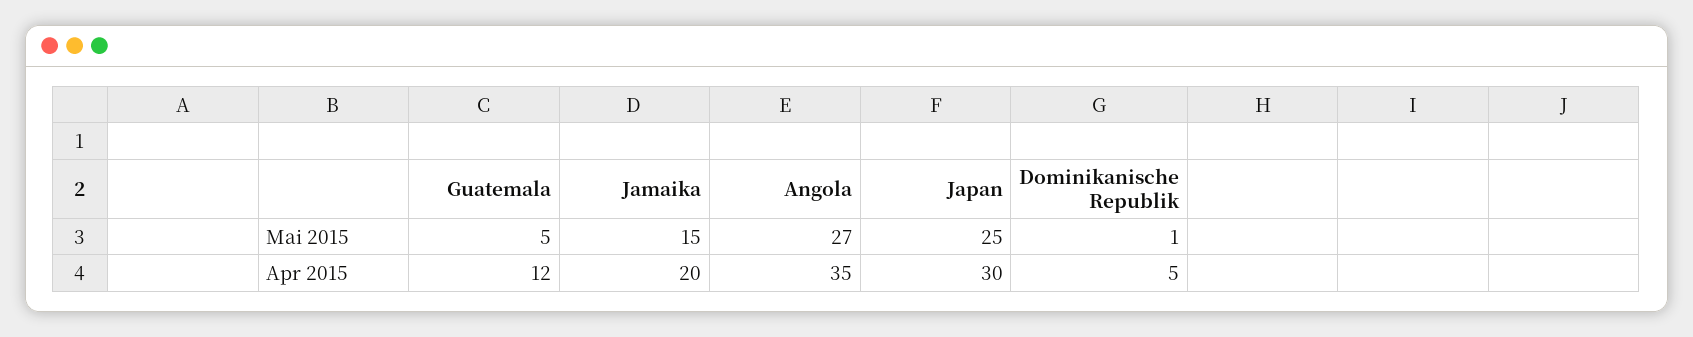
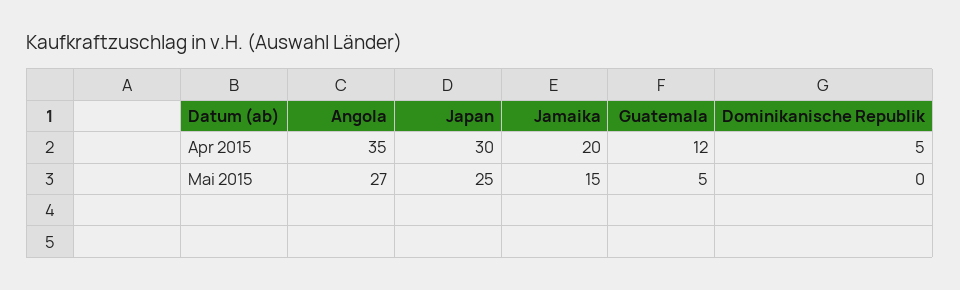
Dominikanische Republik, Mai 2015: 1 -> 0

